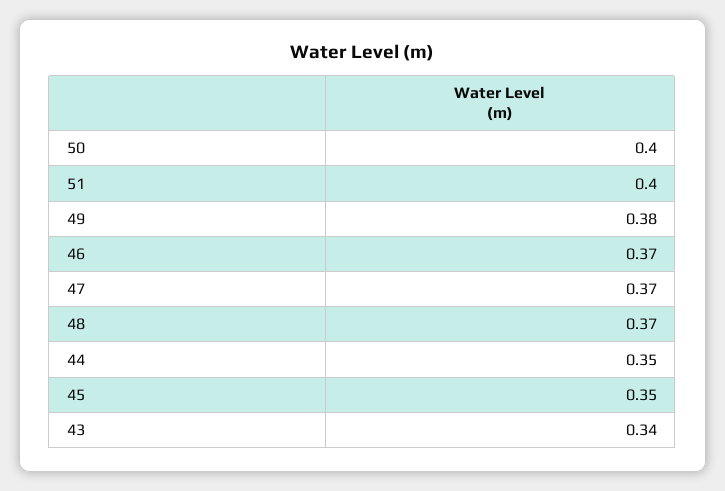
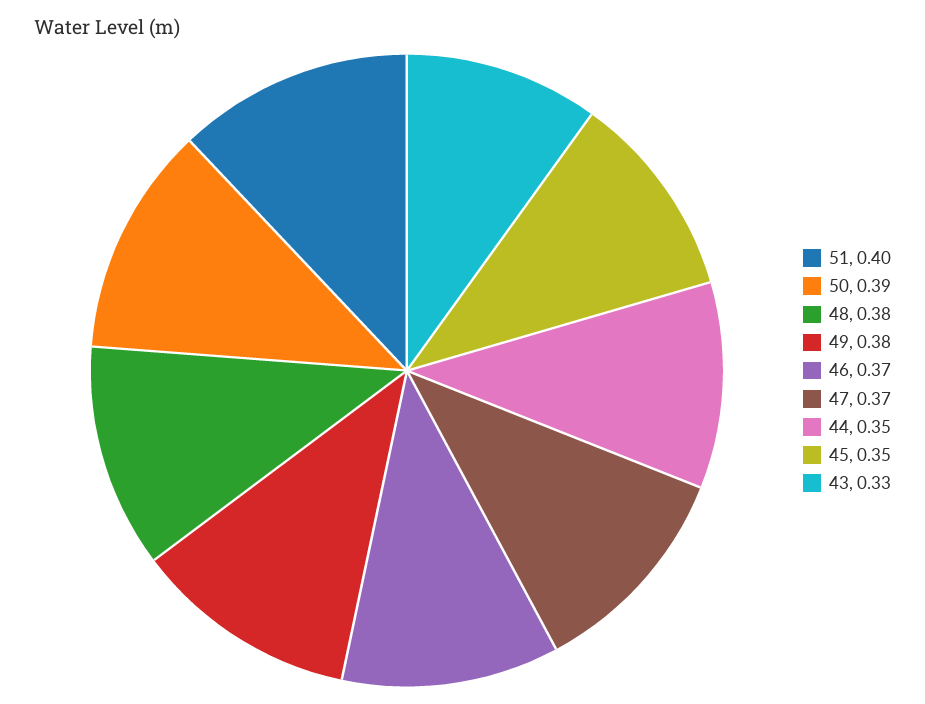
50: 0.4 -> 0.39
48: 0.37 -> 0.38
43: 0.34 -> 0.33

